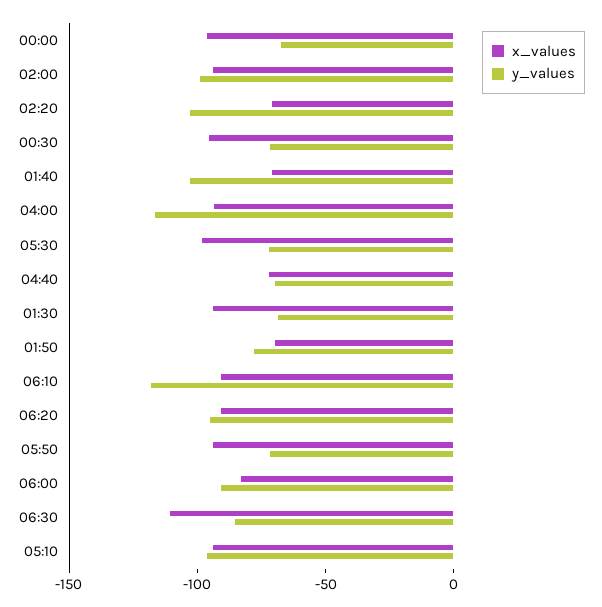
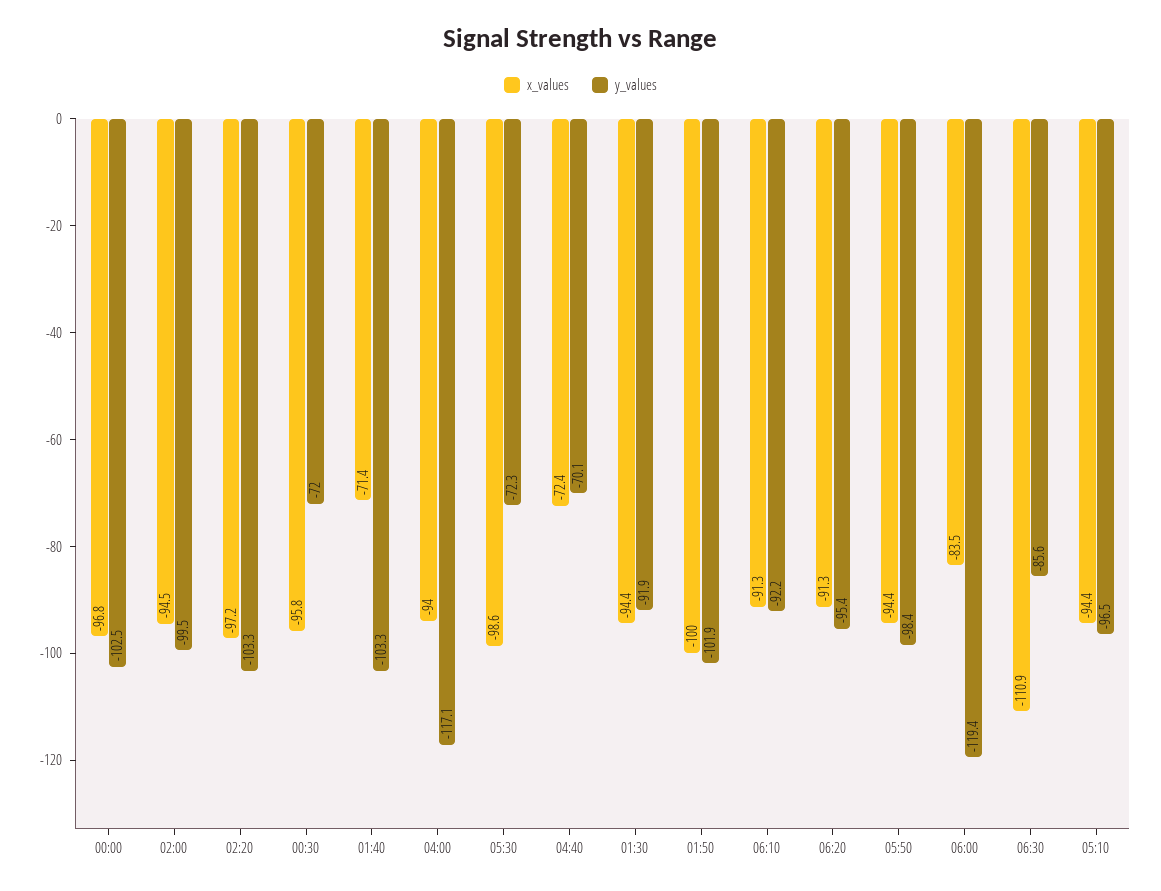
y_values, 00:00: -70 -> -102.5
x_values, 02:20: -70 -> -97.2
y_values, 01:30: -70 -> -91.9
x_values, 01:50: -70 -> -100
y_values, 01:50: -80 -> -101.9
y_values, 06:10: -120 -> -92.2
y_values, 05:50: -70 -> -98.4
y_values, 06:00: -90 -> -119.4

